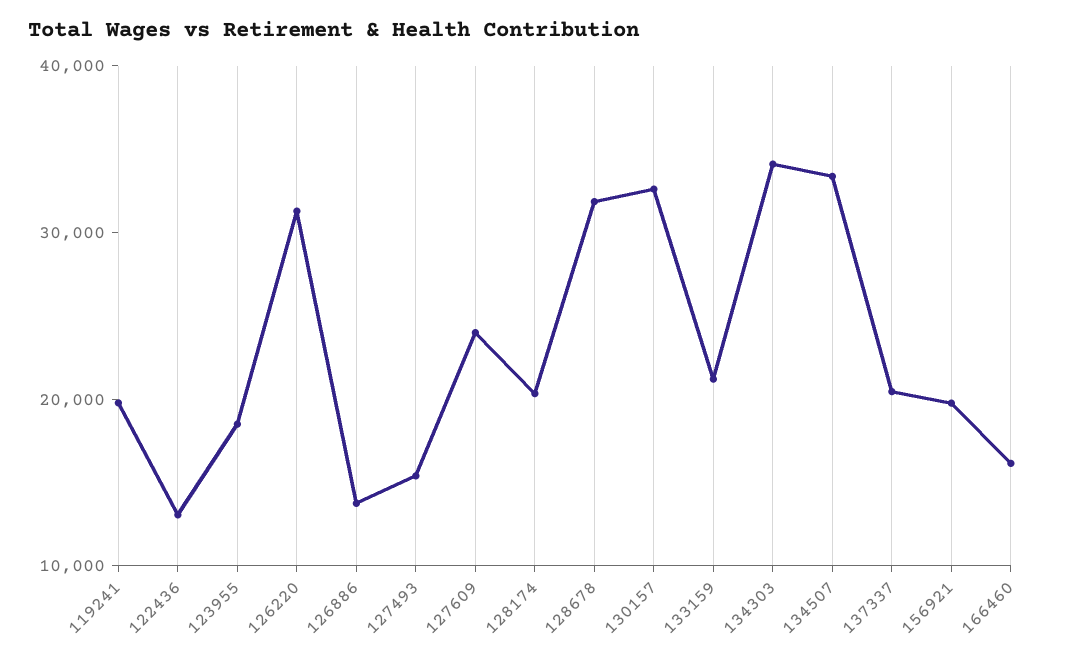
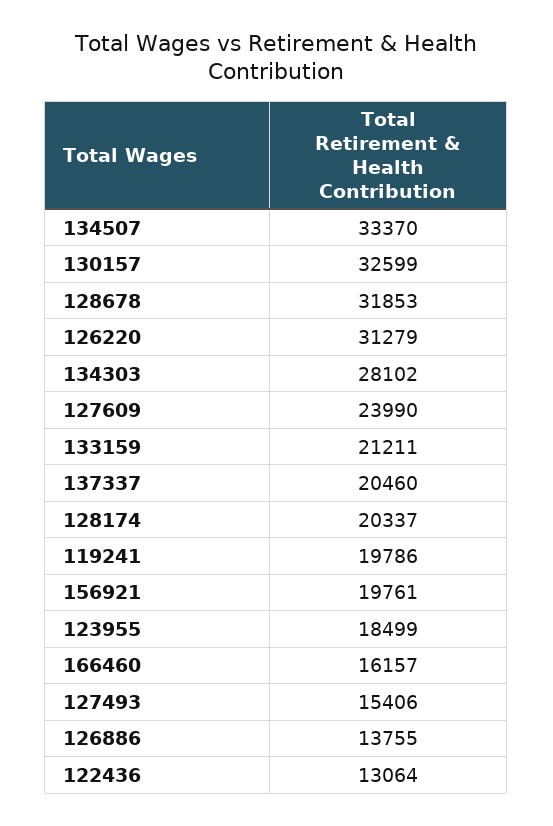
134303: 34000 -> 28102

